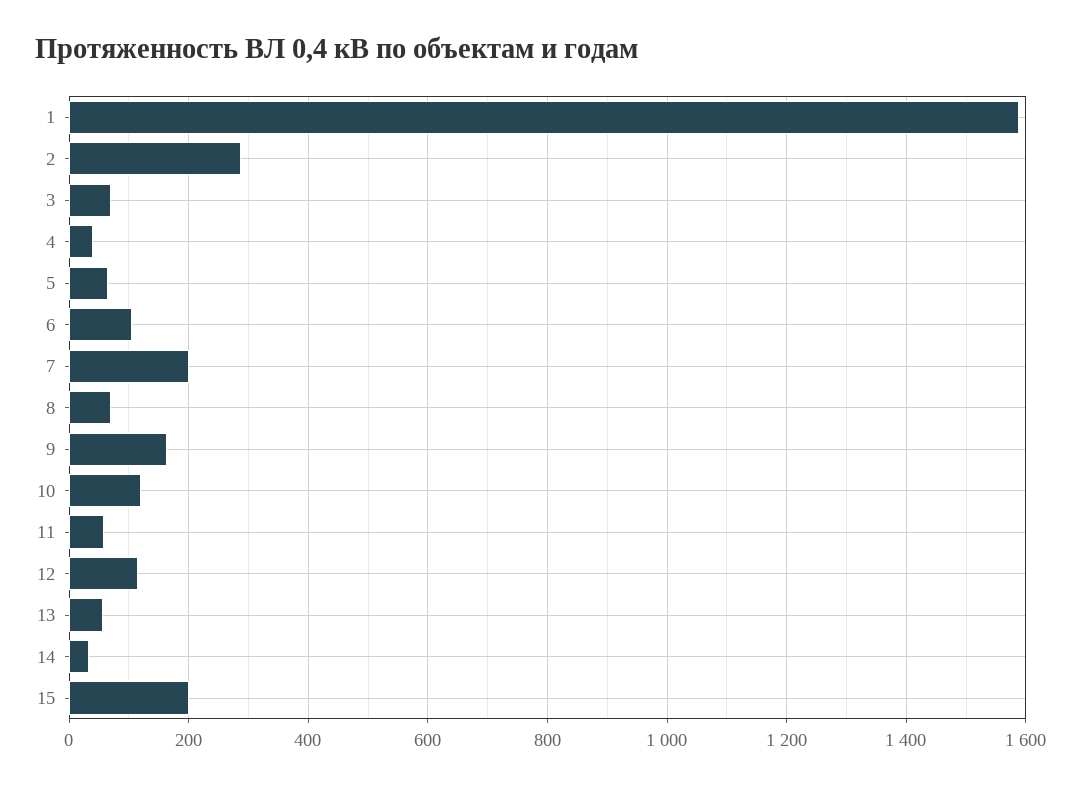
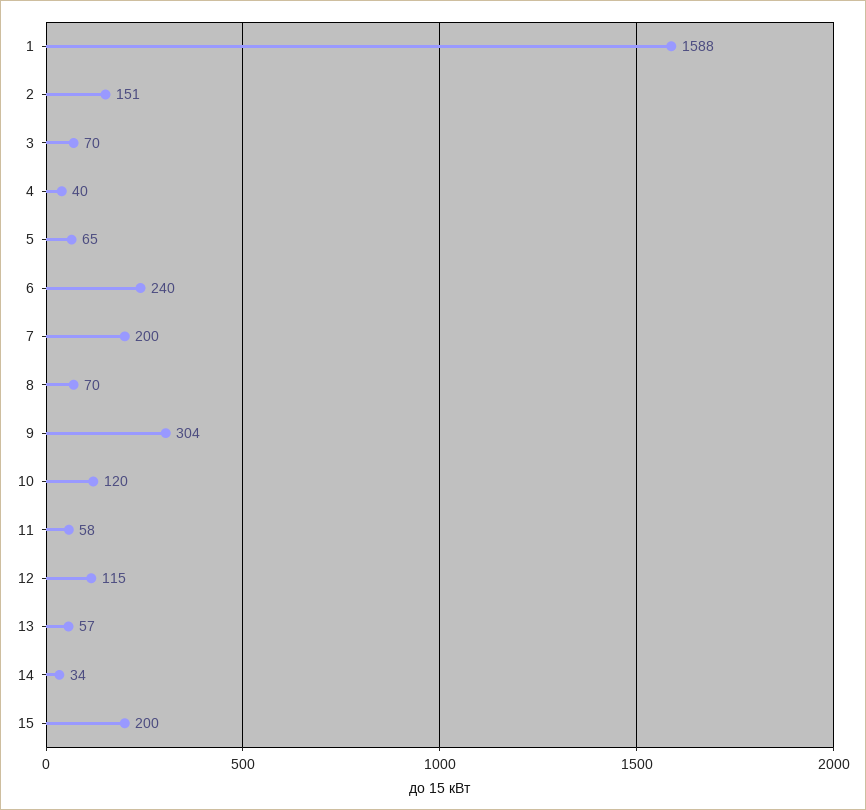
2: 280 -> 151
6: 100 -> 240
9: 160 -> 304

